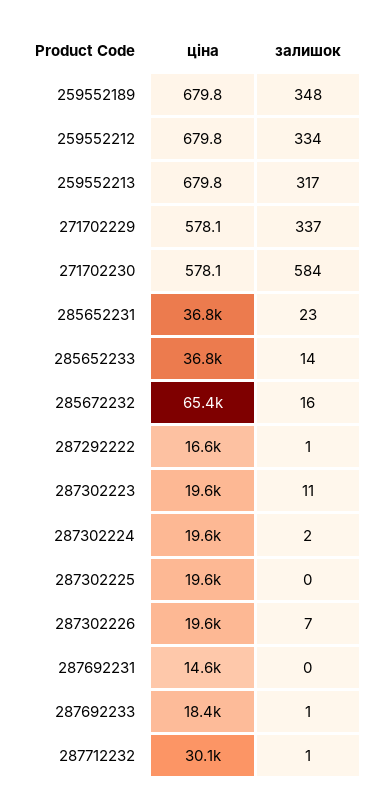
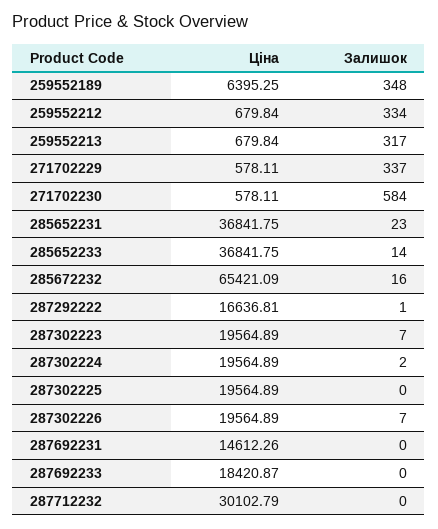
ціна, 259552189: 679.8 -> 6395.25
залишок, 287302223: 11 -> 7
залишок, 287692233: 1 -> 0
залишок, 287712232: 1 -> 0

